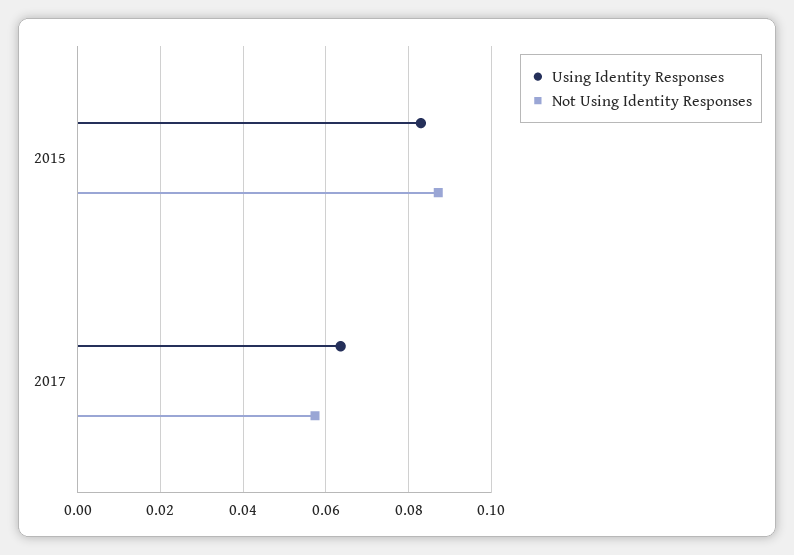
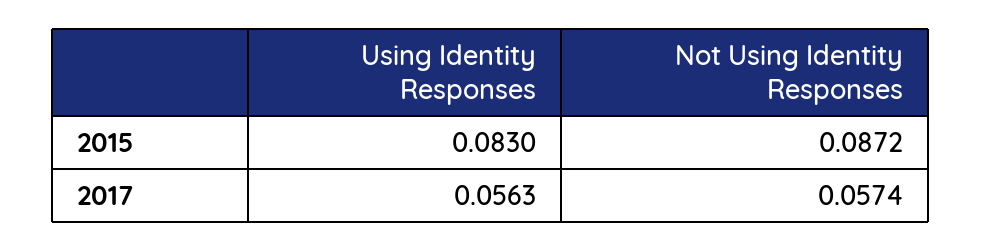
Using Identity Responses, 2017: 0.064 -> 0.0563

